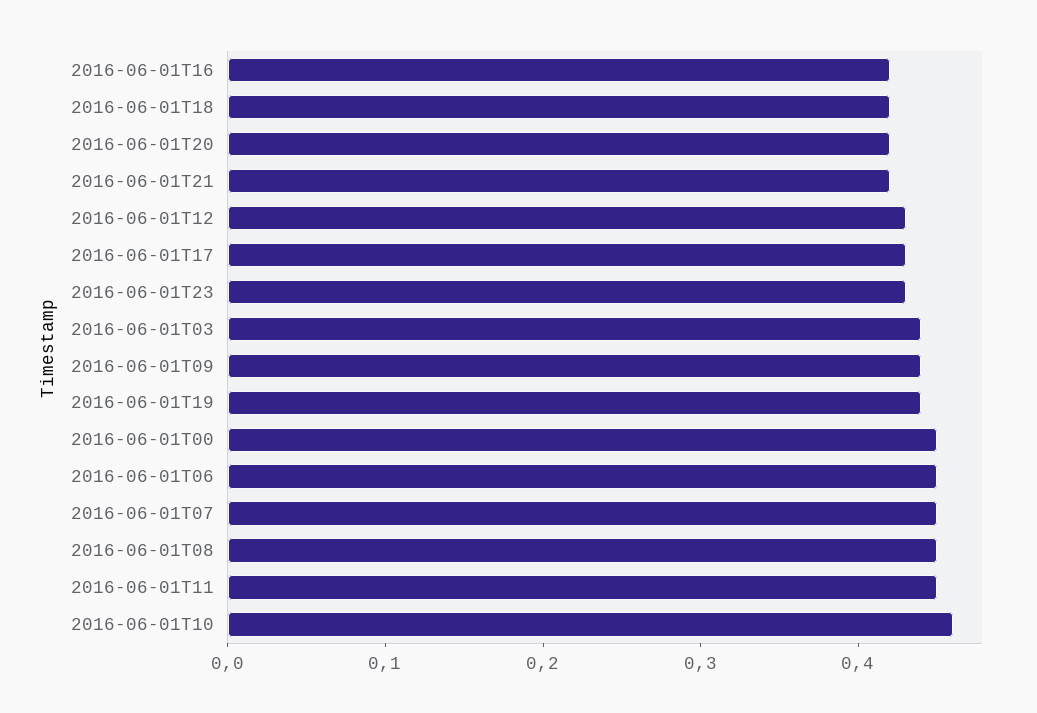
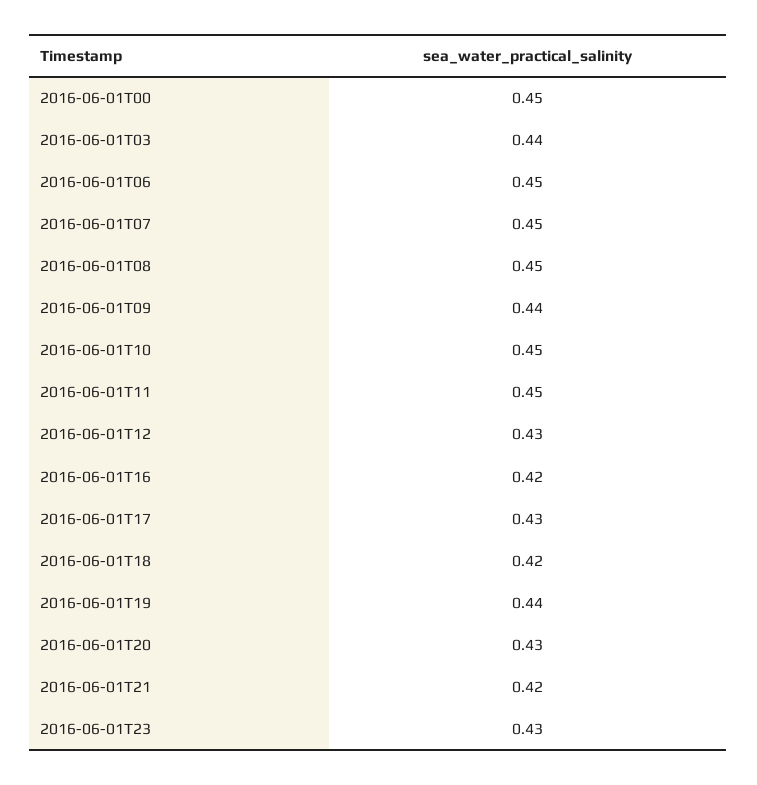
2016-06-01T20: 0.42 -> 0.43
2016-06-01T10: 0.46 -> 0.45

